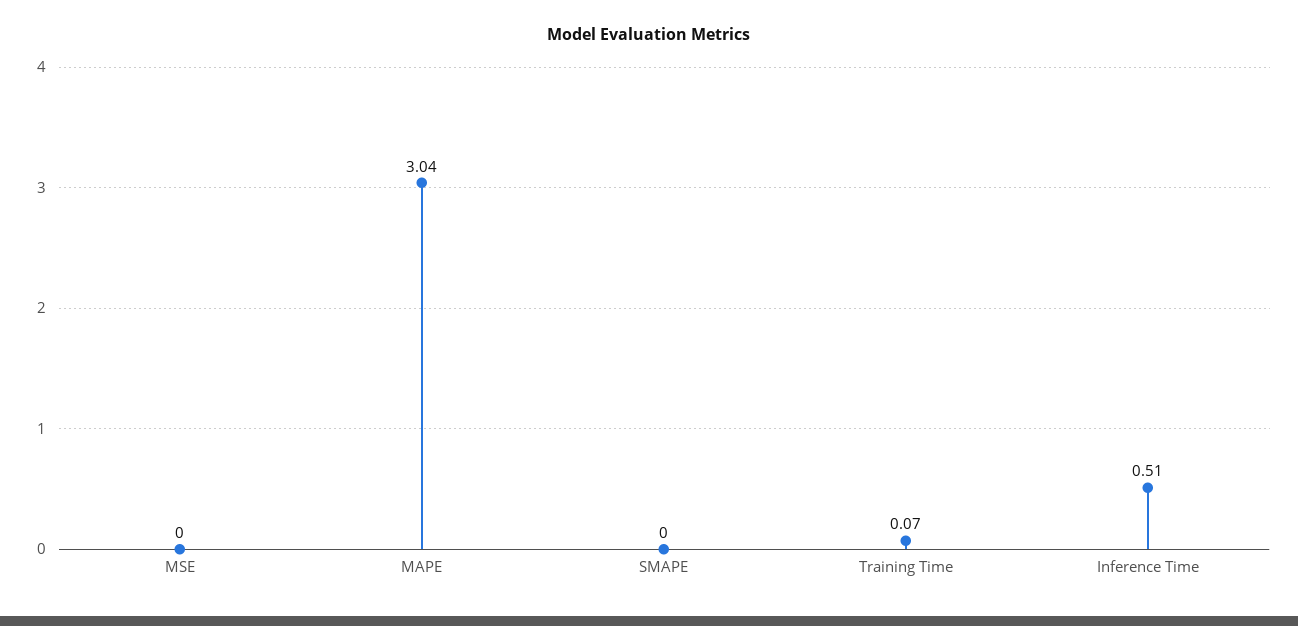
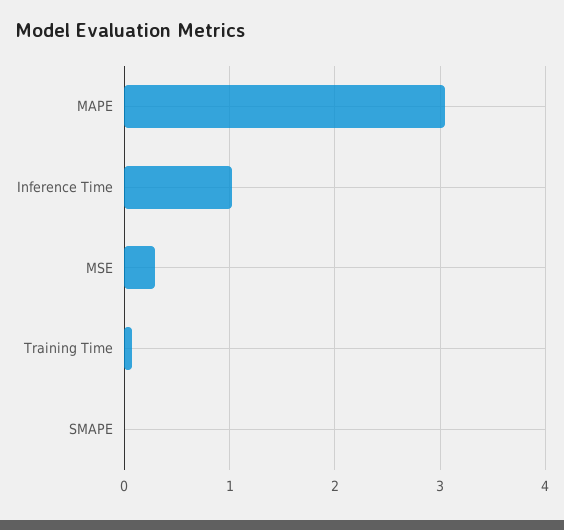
MSE: 0 -> 0.3
Inference Time: 0.51 -> 1

